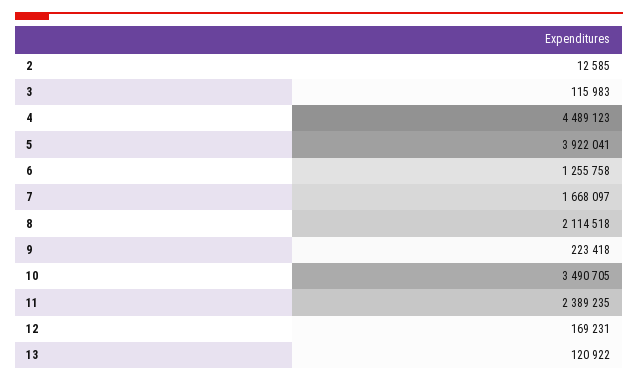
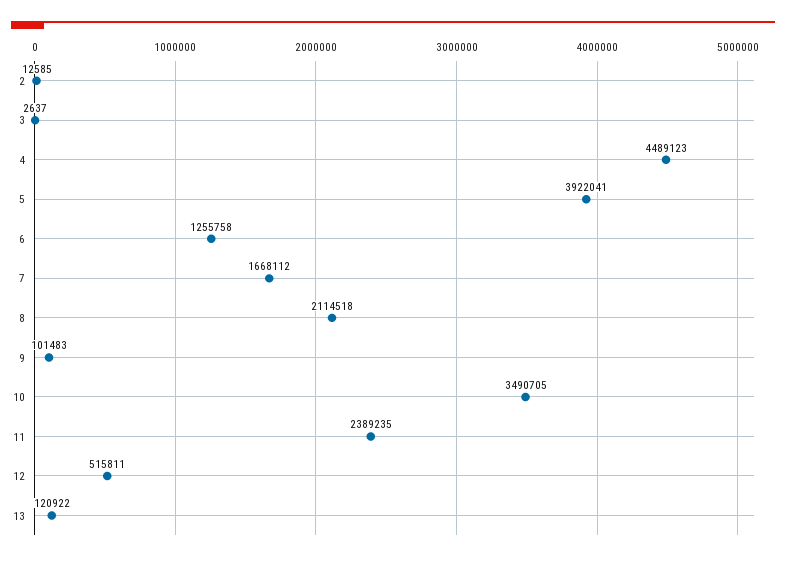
3: 115983 -> 2637
7: 1668097 -> 1668112
9: 223418 -> 101483
12: 169231 -> 515811

